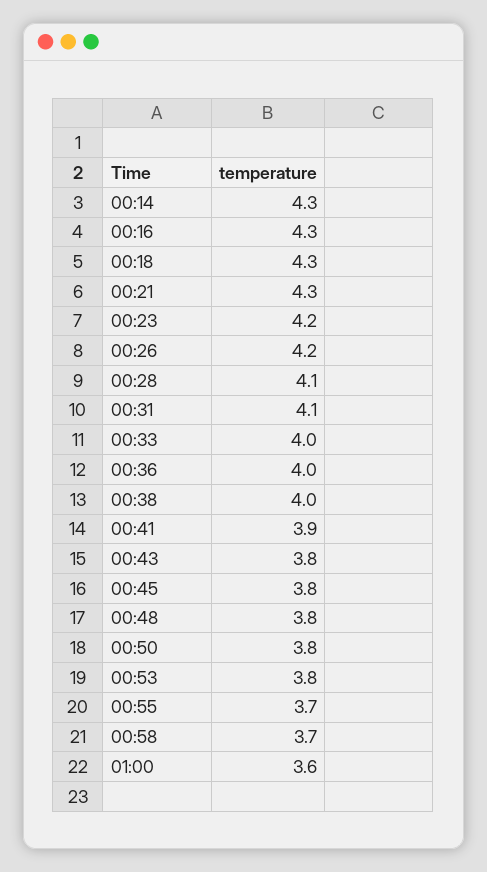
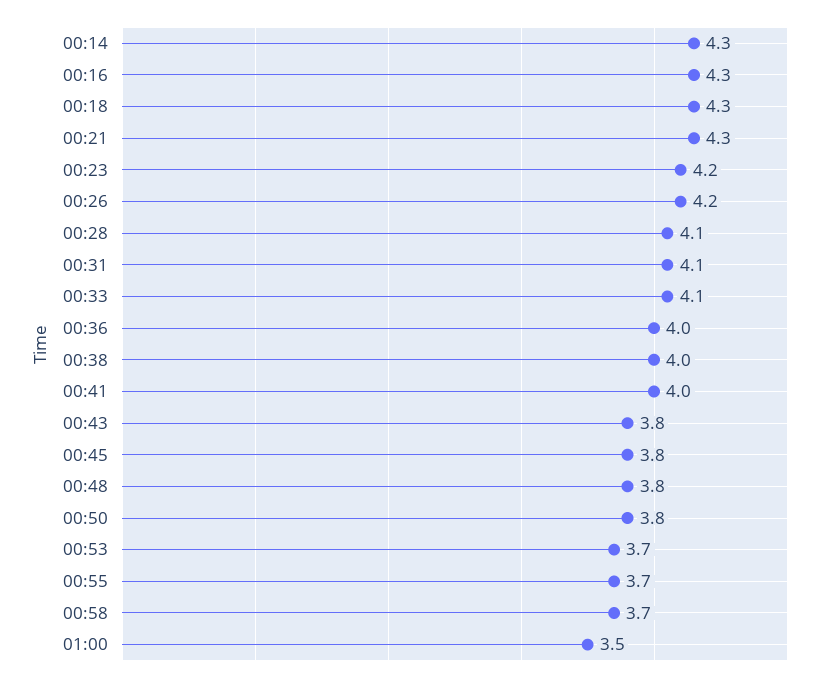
00:33: 4 -> 4.1
00:41: 3.9 -> 4
00:53: 3.8 -> 3.7
01:00: 3.6 -> 3.5

